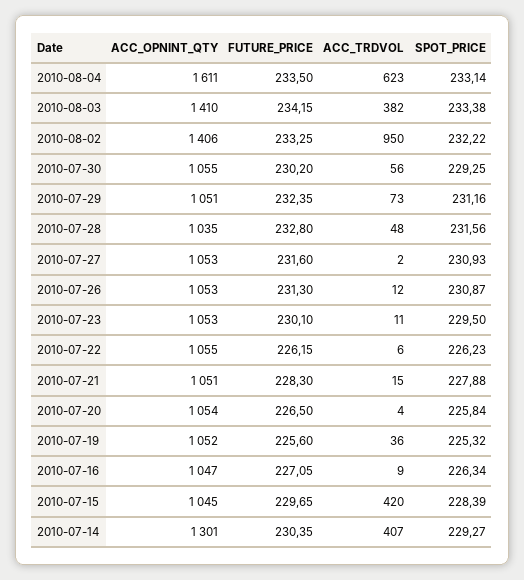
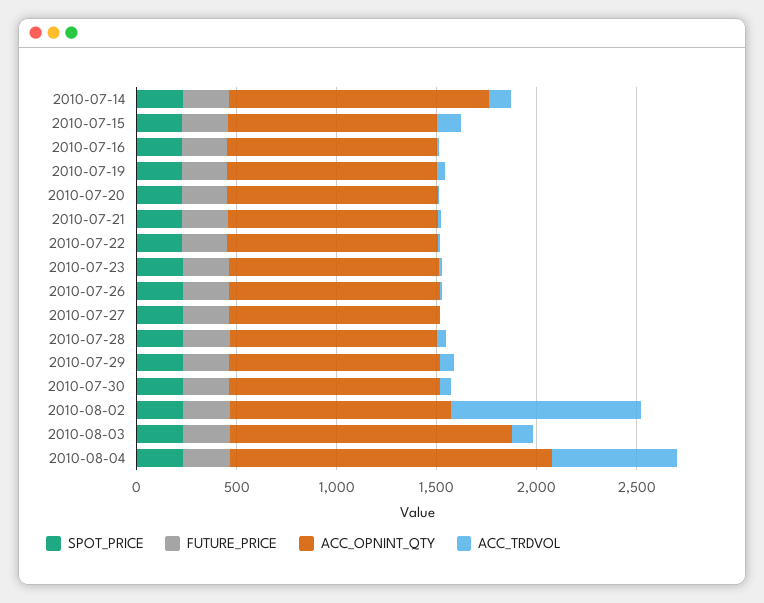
ACC_TRDVOL, 2010-08-03: 382 -> 100
ACC_OPNINT_QTY, 2010-08-02: 1406 -> 1100
ACC_TRDVOL, 2010-07-15: 420 -> 100
ACC_TRDVOL, 2010-07-14: 407 -> 100

